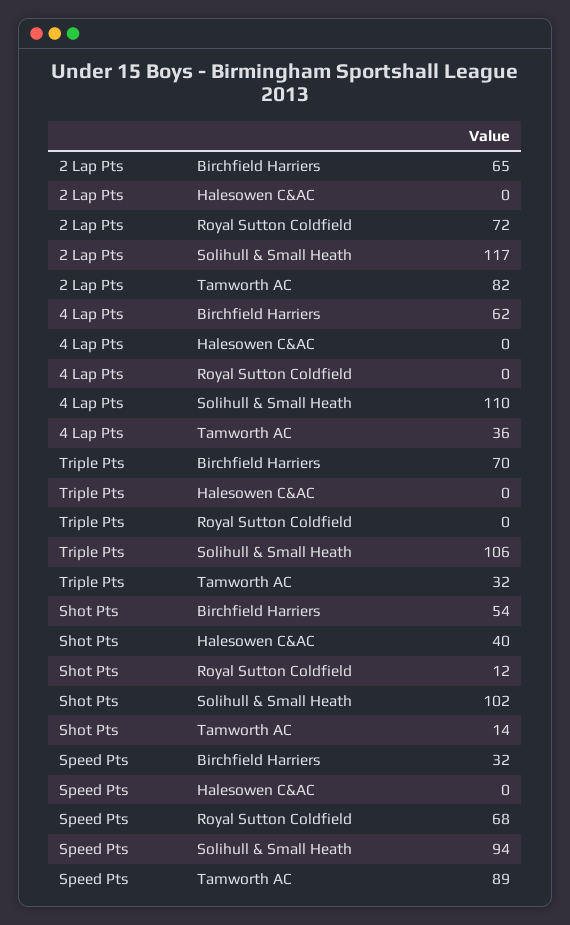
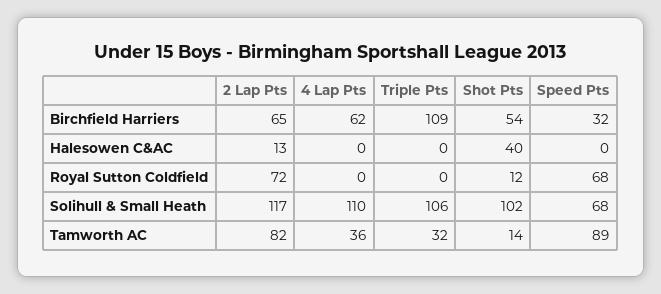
2 Lap Pts, Halesowen C&AC: 0 -> 13
Triple Pts, Birchfield Harriers: 70 -> 109
Speed Pts, Solihull & Small Heath: 94 -> 68

